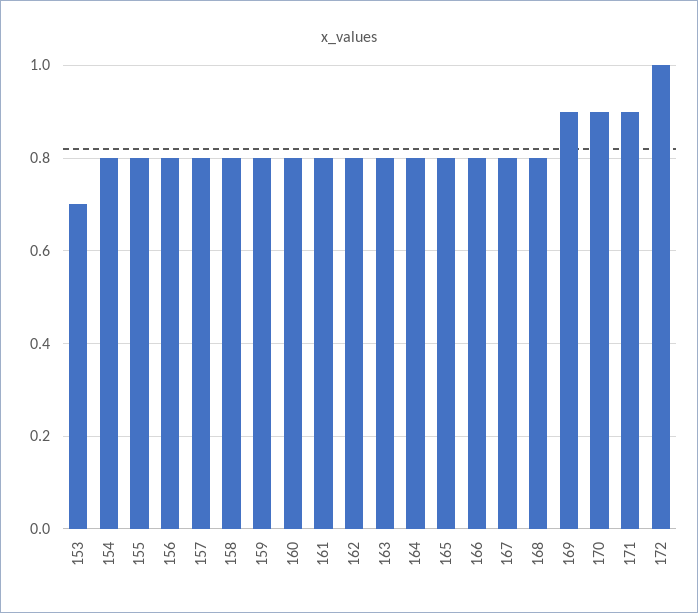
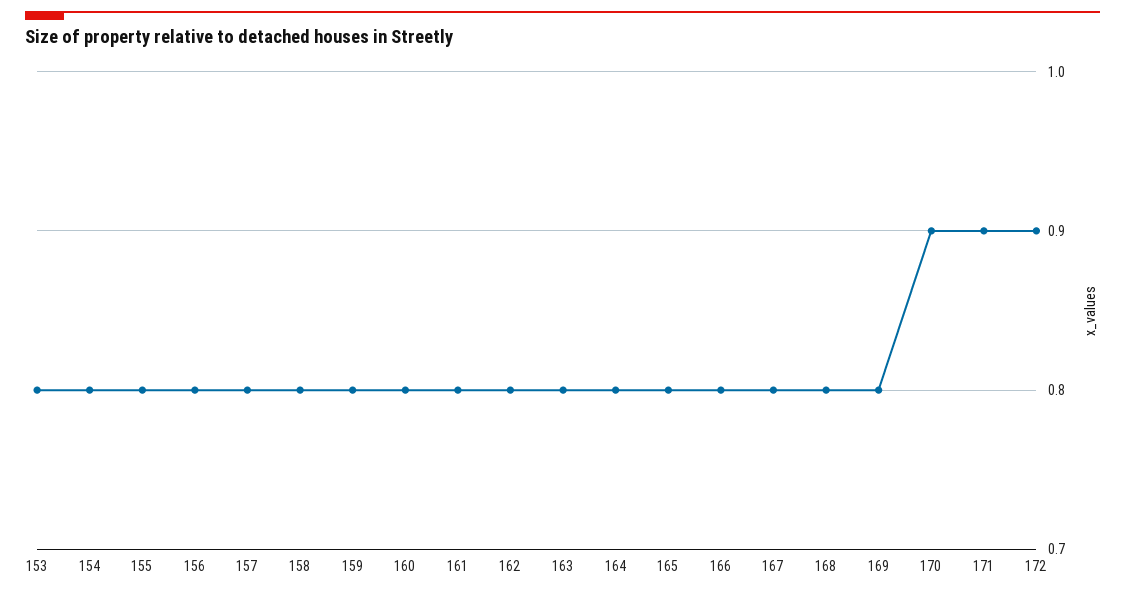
153: 0.7 -> 0.8
169: 0.9 -> 0.8
172: 1 -> 0.9

